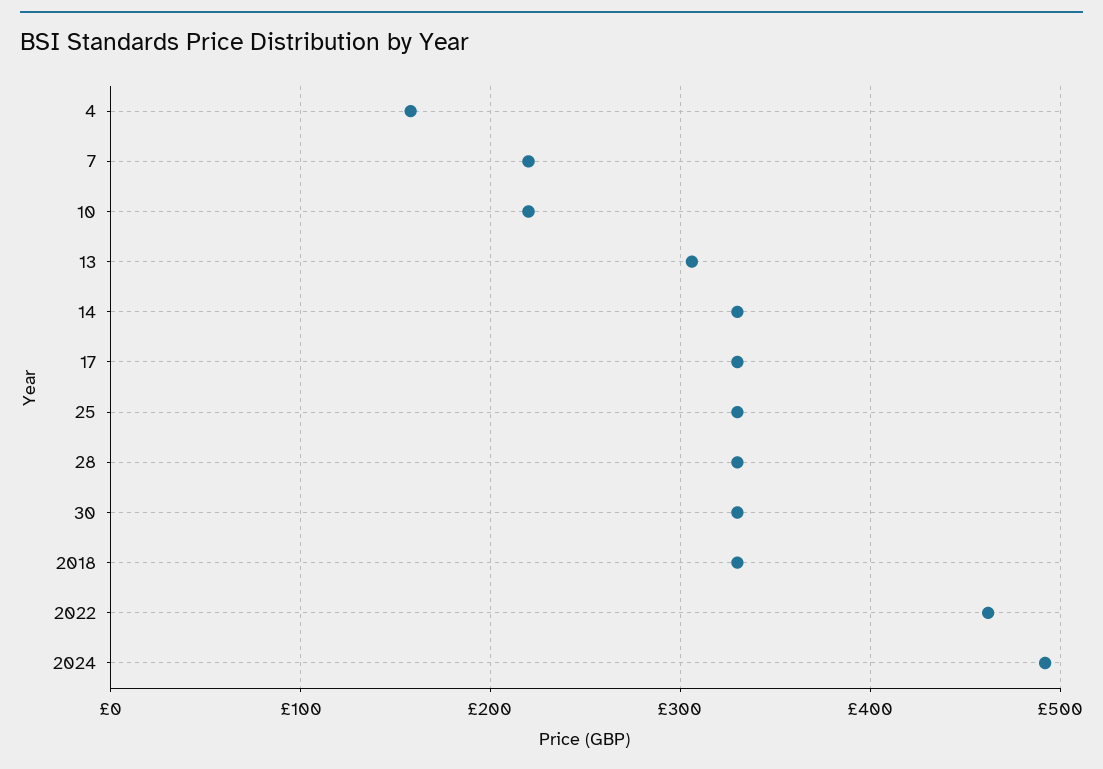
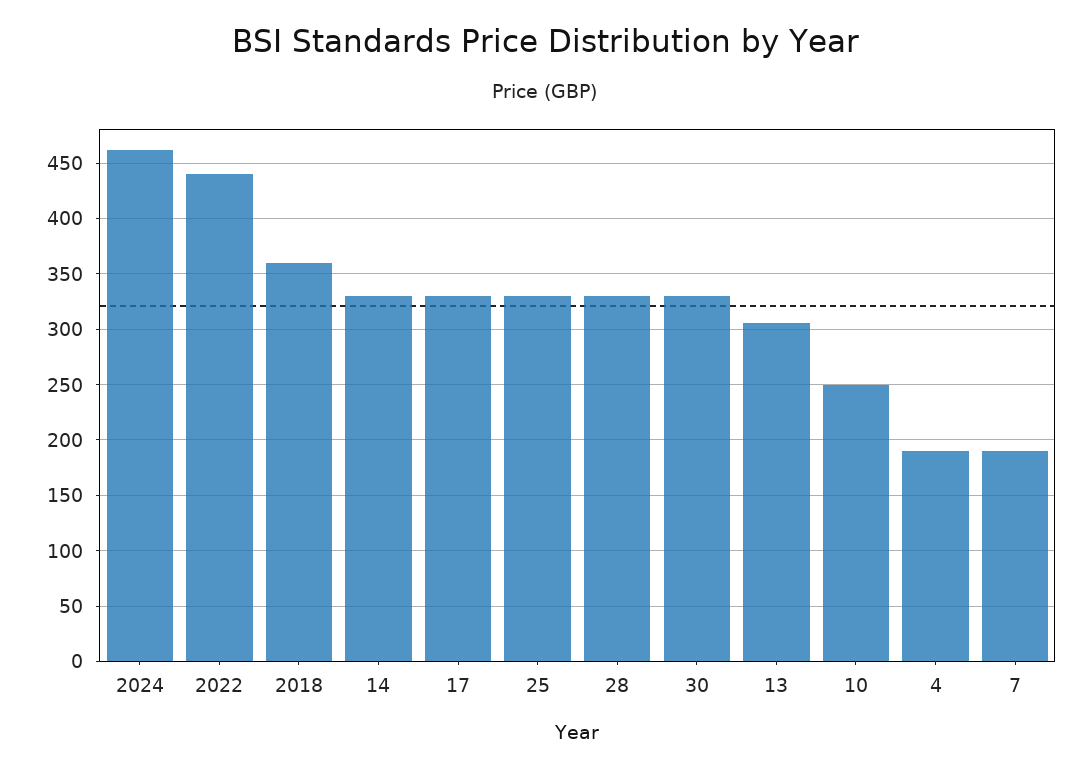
4: 160 -> 190
7: 220 -> 190
10: 220 -> 250
2018: 330 -> 360
2022: 460 -> 440
2024: 490 -> 460

